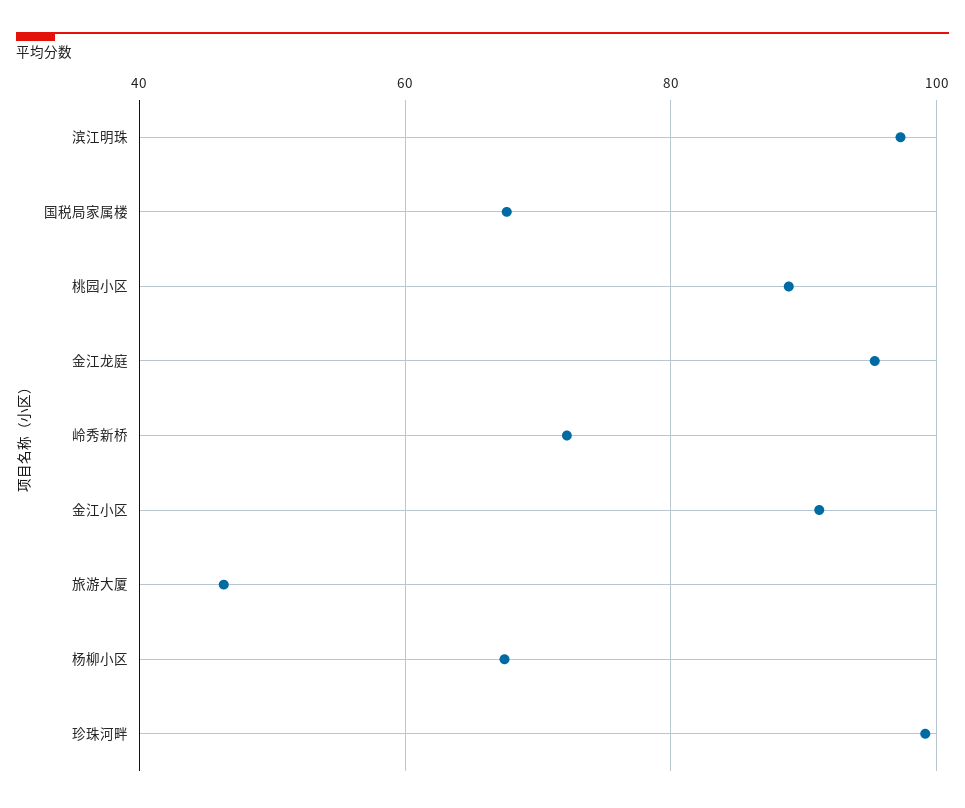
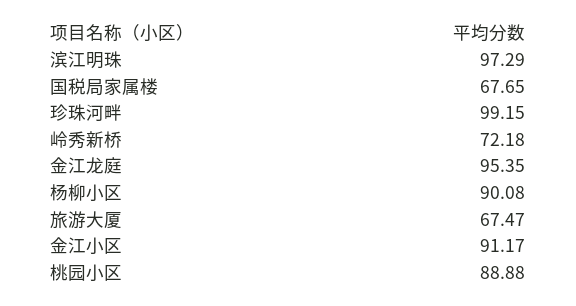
旅游大厦: 46 -> 67.47
杨柳小区: 68 -> 90.08

